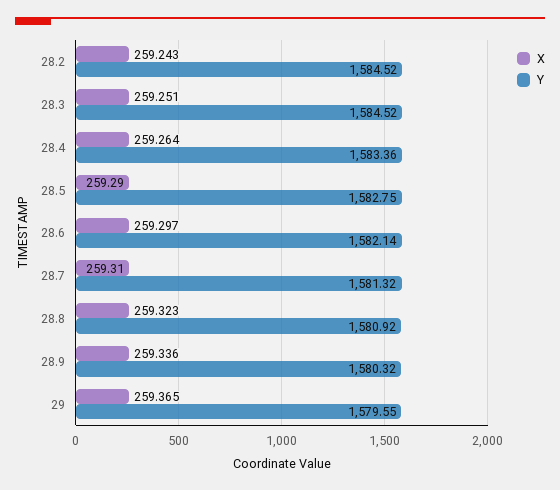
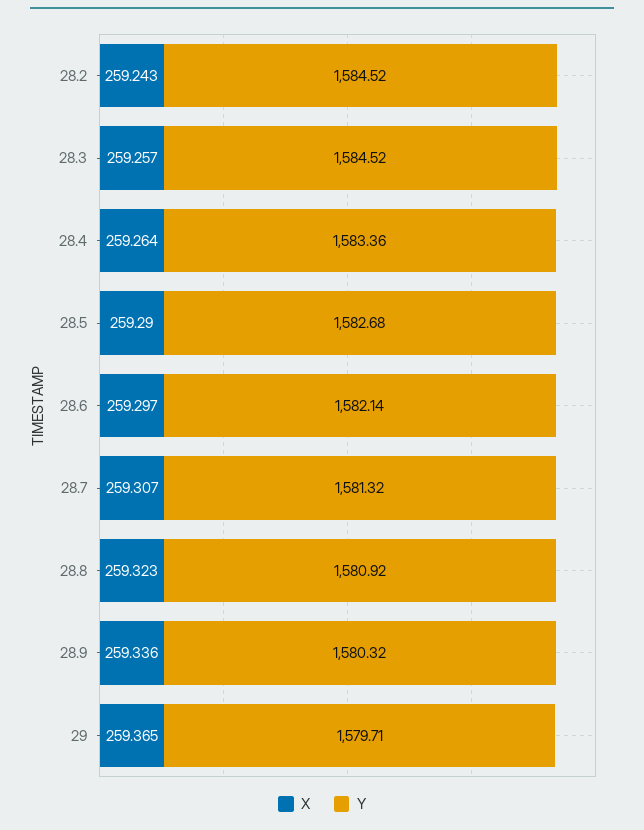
X, 28.3: 259.251 -> 259.257
Y, 28.5: 1582.75 -> 1582.68
X, 28.7: 259.31 -> 259.307
Y, 29: 1579.55 -> 1579.71

